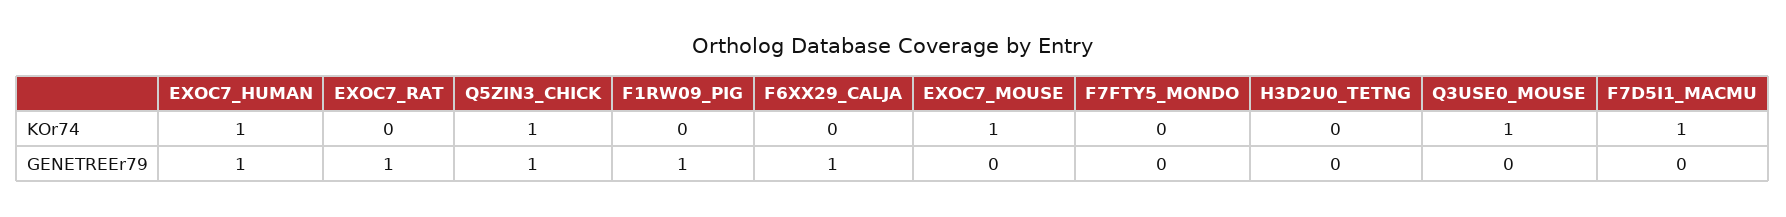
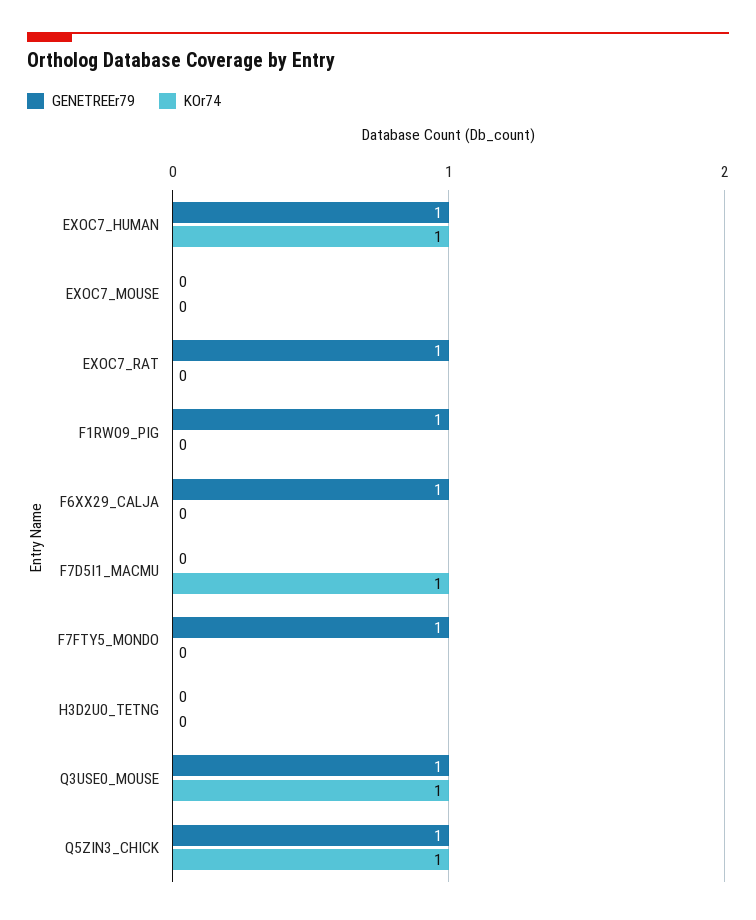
KOr74, EXOC7_MOUSE: 1 -> 0
GENETREEr79, F7FTY5_MONDO: 0 -> 1
GENETREEr79, Q3USE0_MOUSE: 0 -> 1

